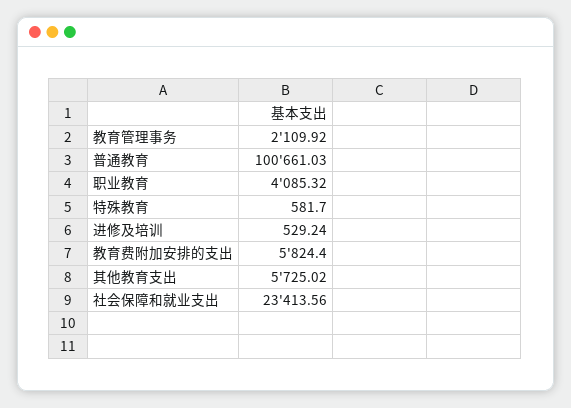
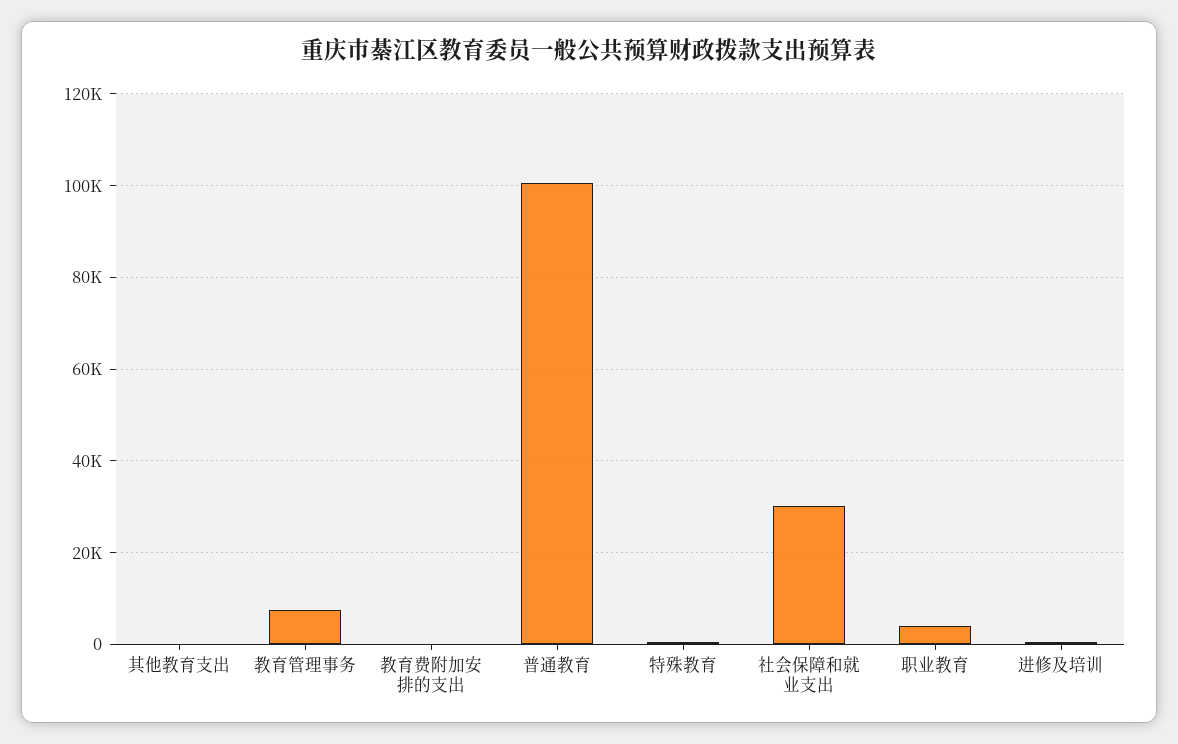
教育管理事务: 2109.92 -> 8000
教育费附加安排的支出: 5824.4 -> 0
其他教育支出: 5725.02 -> 0
社会保障和就业支出: 23413.56 -> 30000

